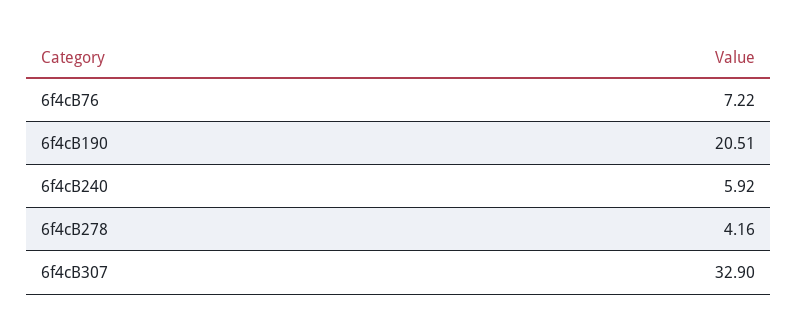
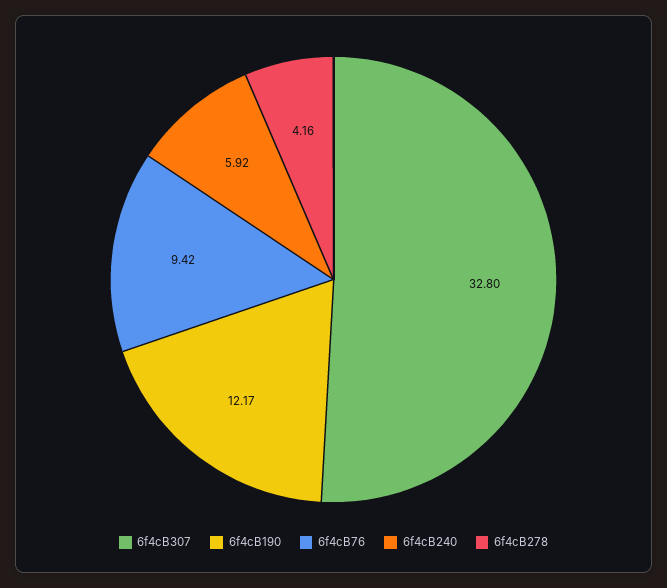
6f4cB76: 7.22 -> 9.42
6f4cB190: 20.51 -> 12.17
6f4cB307: 32.9 -> 32.8

